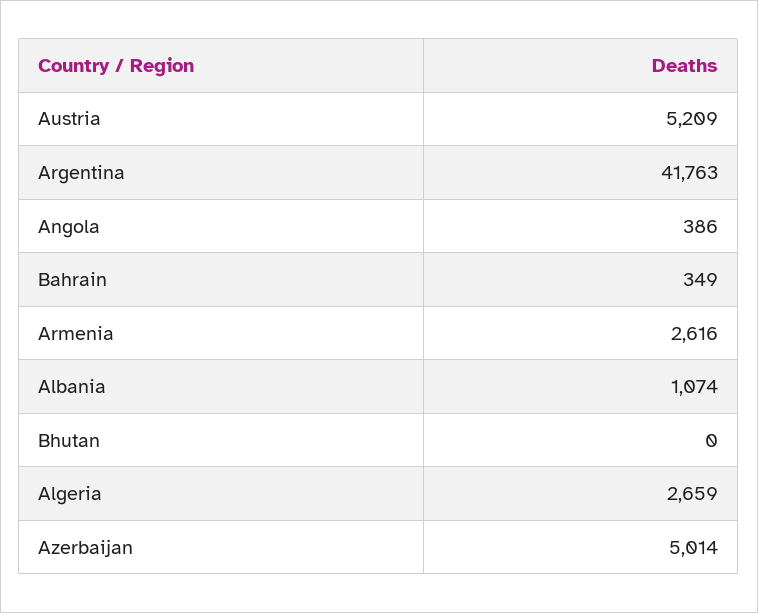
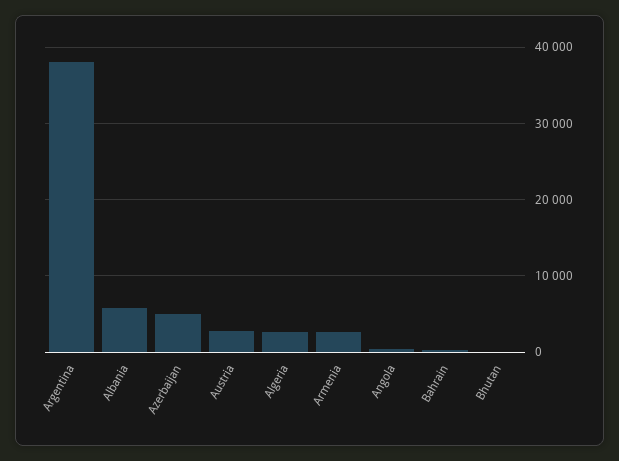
Austria: 5209 -> 3000
Argentina: 41763 -> 38000
Albania: 1074 -> 6000

